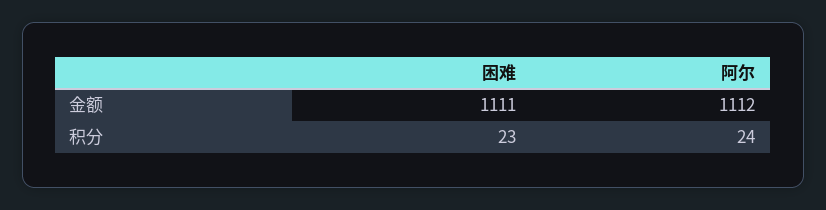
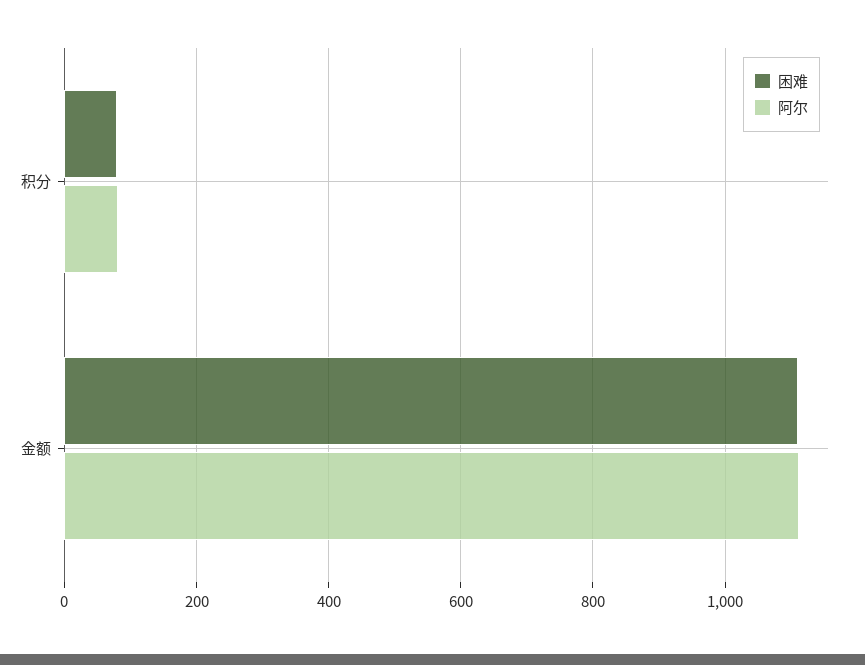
困难, 积分: 23 -> 80
阿尔, 积分: 24 -> 80

